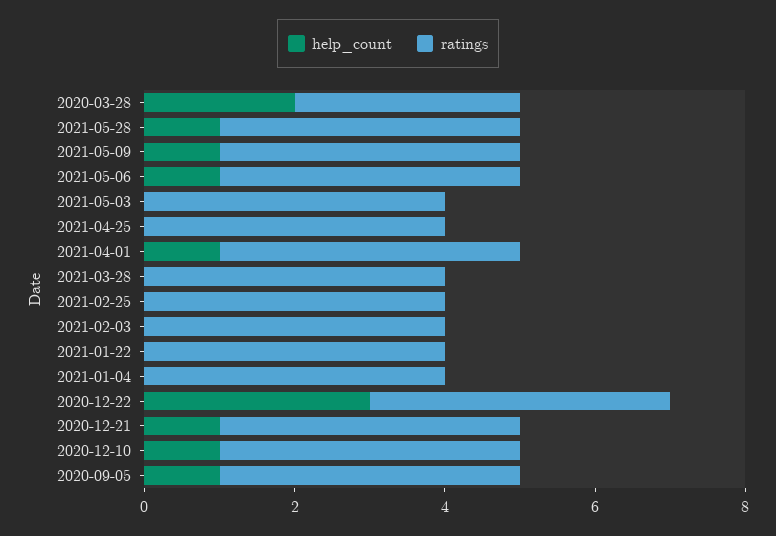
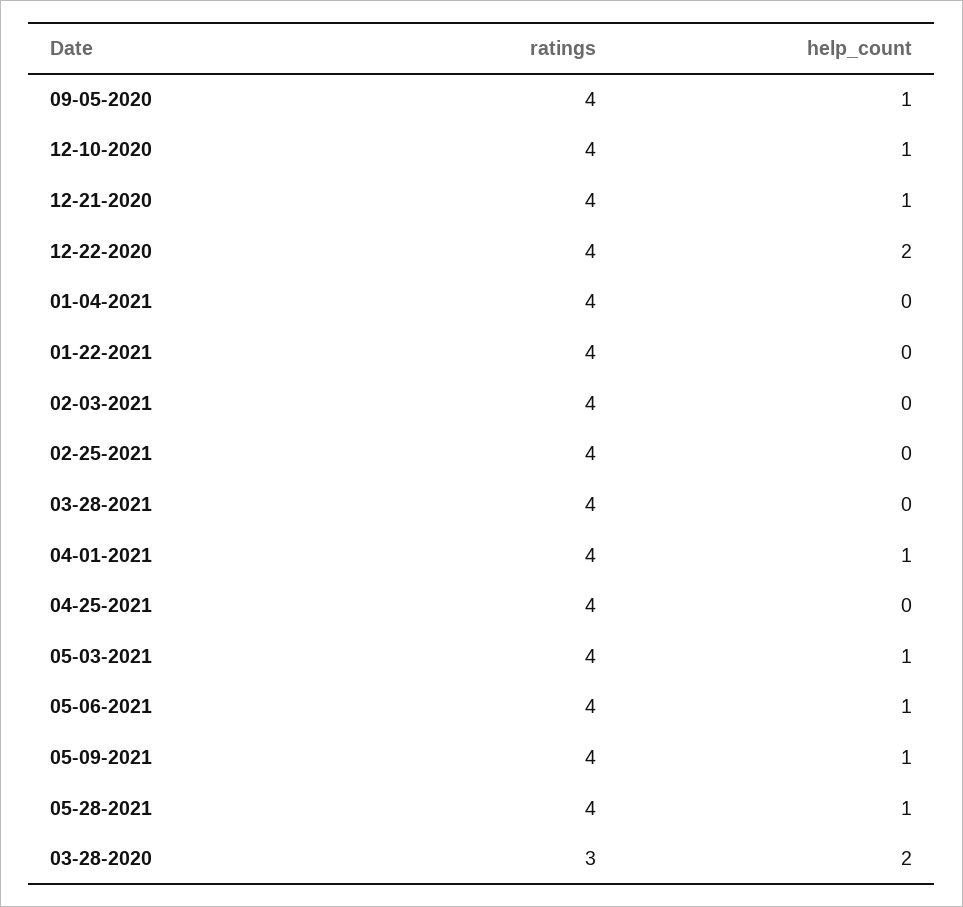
help_count, 2021-05-03: 0 -> 1
help_count, 2020-12-22: 3 -> 2

